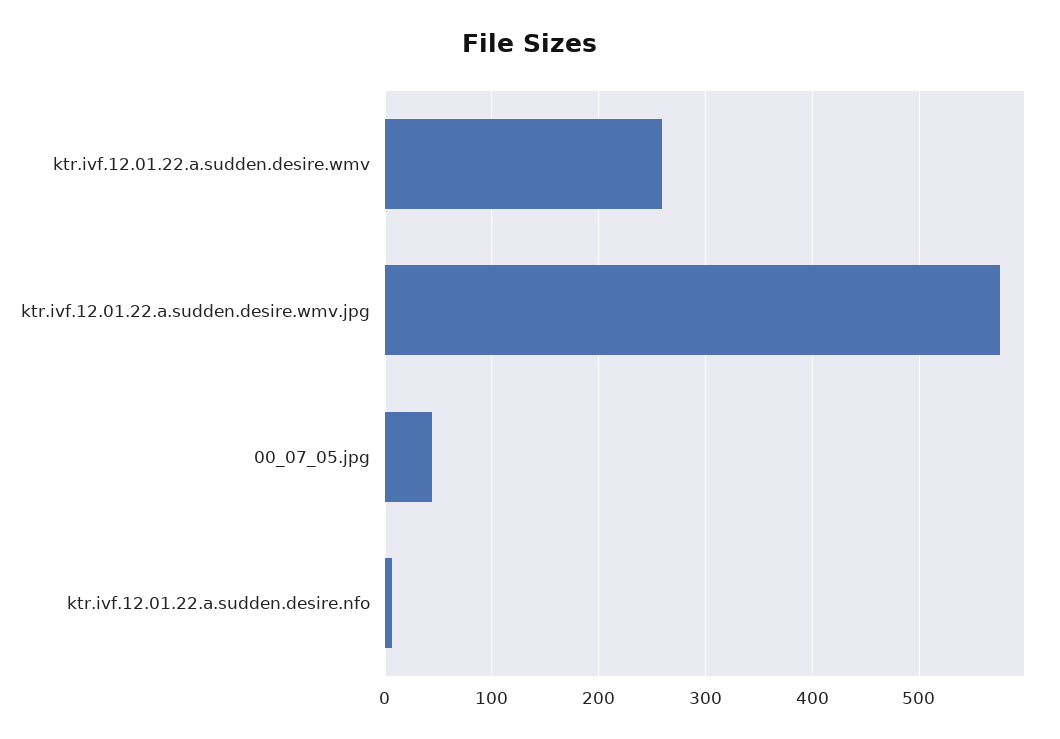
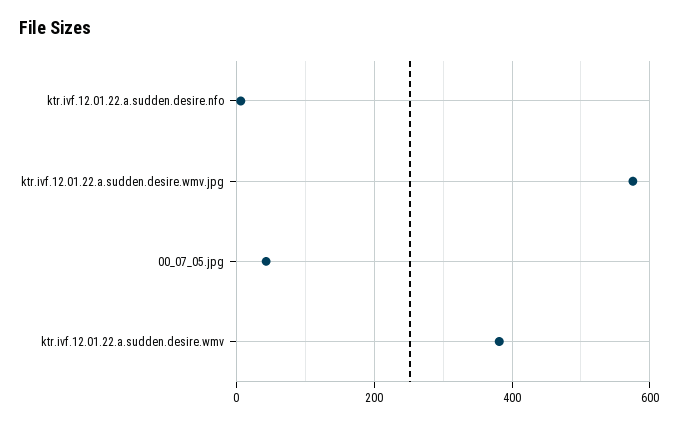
ktr.ivf.12.01.22.a.sudden.desire.wmv: 260 -> 380

